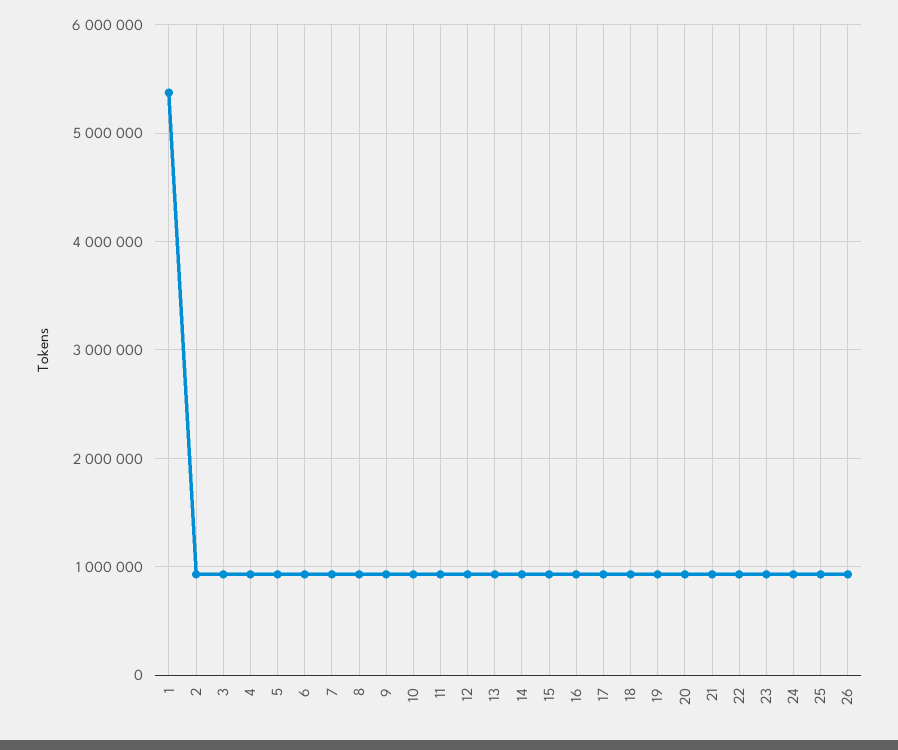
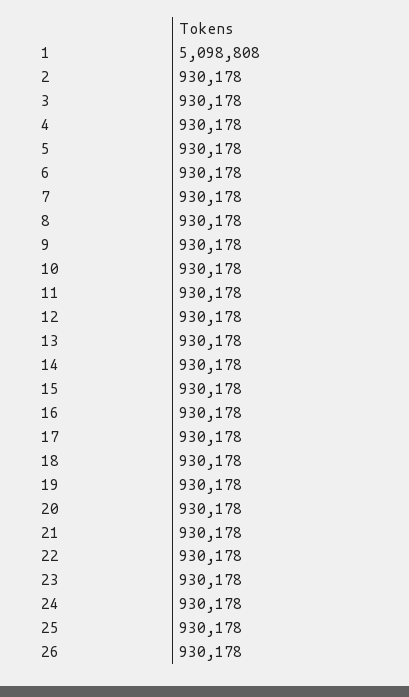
1: 5400000 -> 5098808

